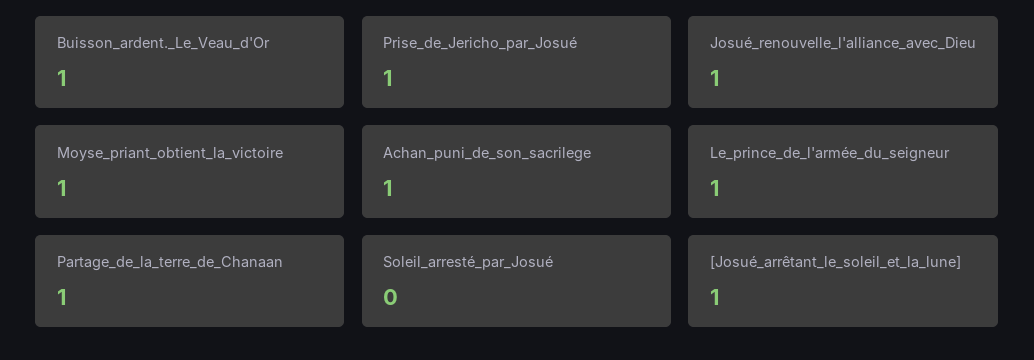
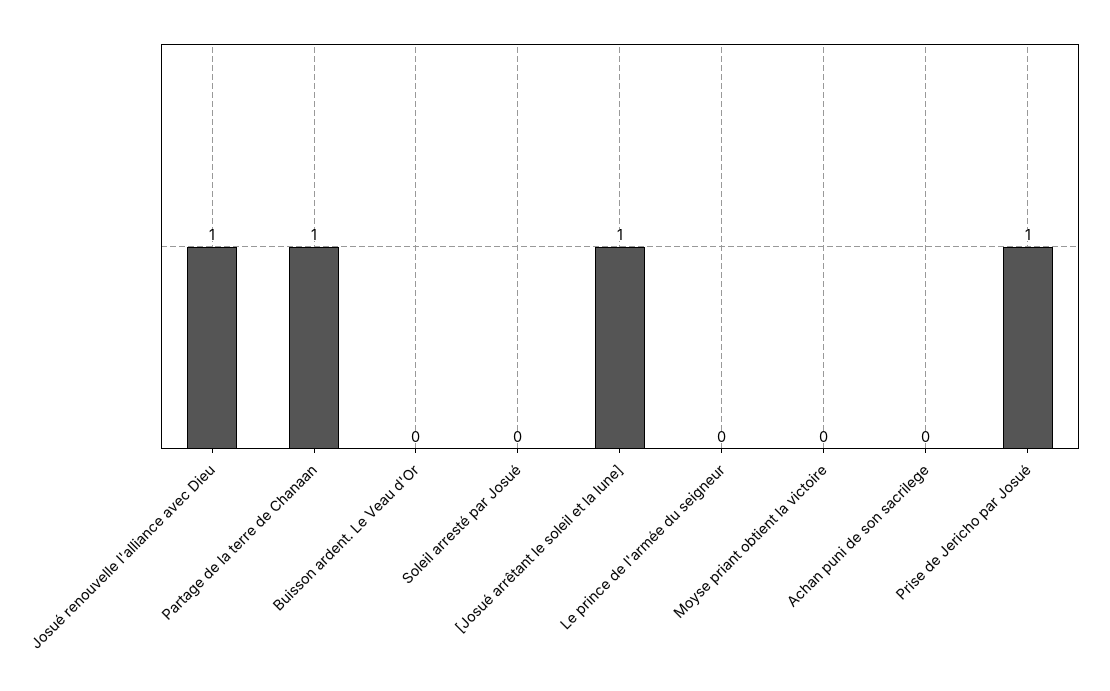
Buisson_ardent._Le_Veau_d'Or: 1 -> 0
Moyse_priant_obtient_la_victoire: 1 -> 0
Achan_puni_de_son_sacrilege: 1 -> 0
Le_prince_de_l'armée_du_seigneur: 1 -> 0

